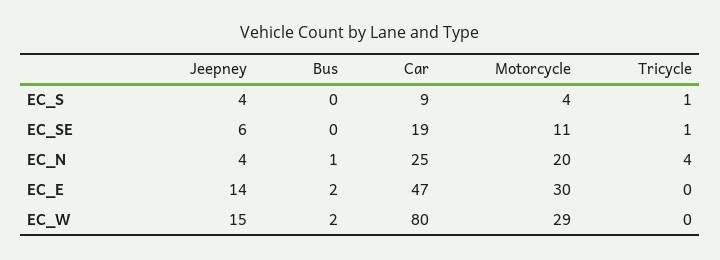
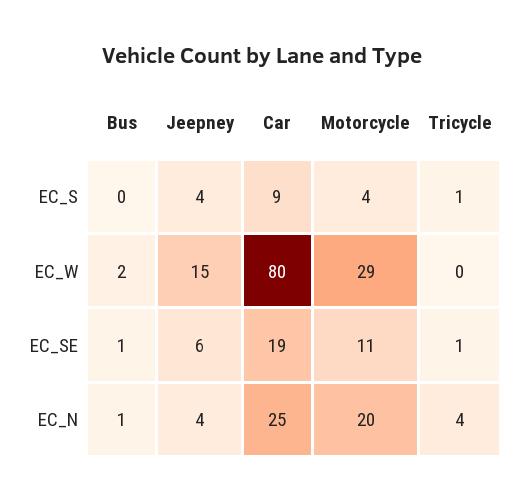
Bus, EC_SE: 0 -> 1
Jeepney, EC_E: 14 -> none
Bus, EC_E: 2 -> none
Car, EC_E: 47 -> none
Motorcycle, EC_E: 30 -> none
Tricycle, EC_E: 0 -> none

